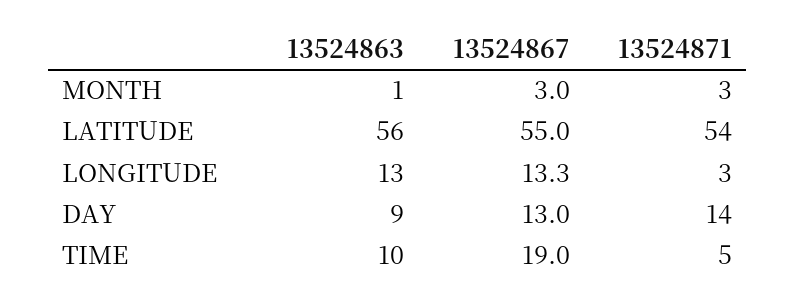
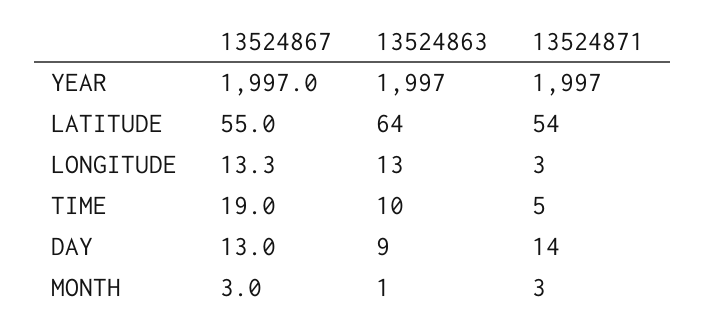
13524863, LATITUDE: 56 -> 64
13524867, YEAR: none -> 1997
13524863, YEAR: none -> 1997
13524871, YEAR: none -> 1997

